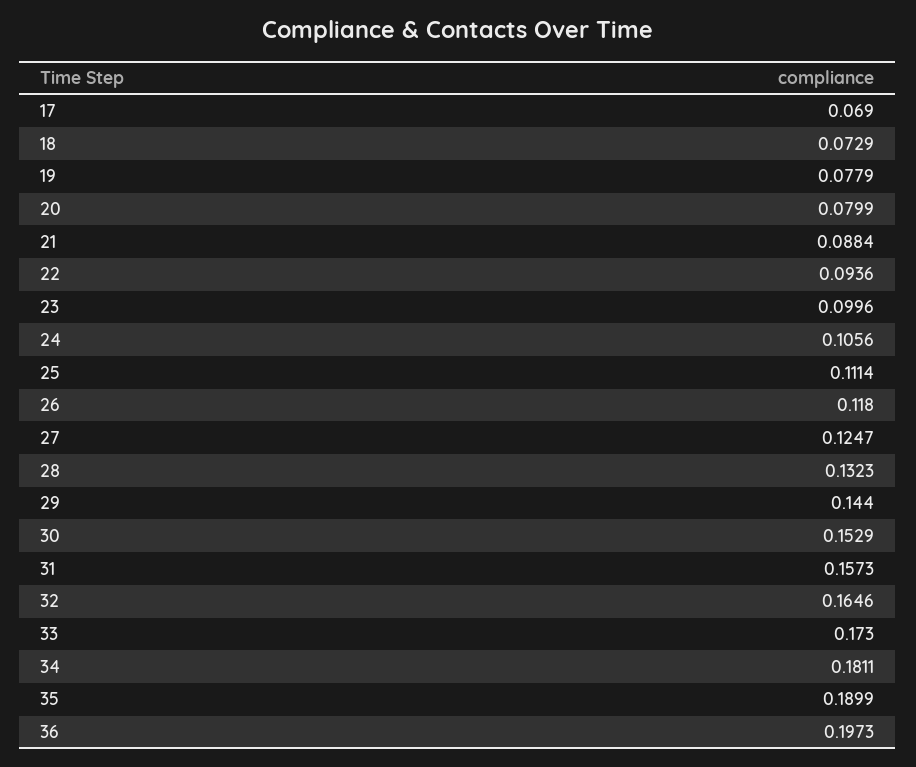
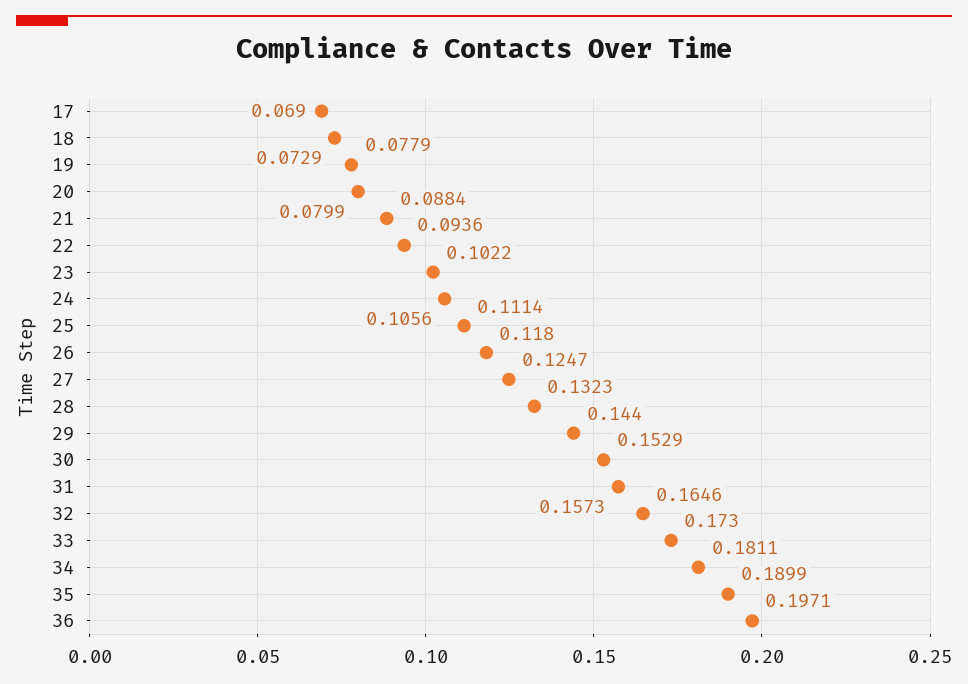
23: 0.0996 -> 0.1022
36: 0.1973 -> 0.1971

